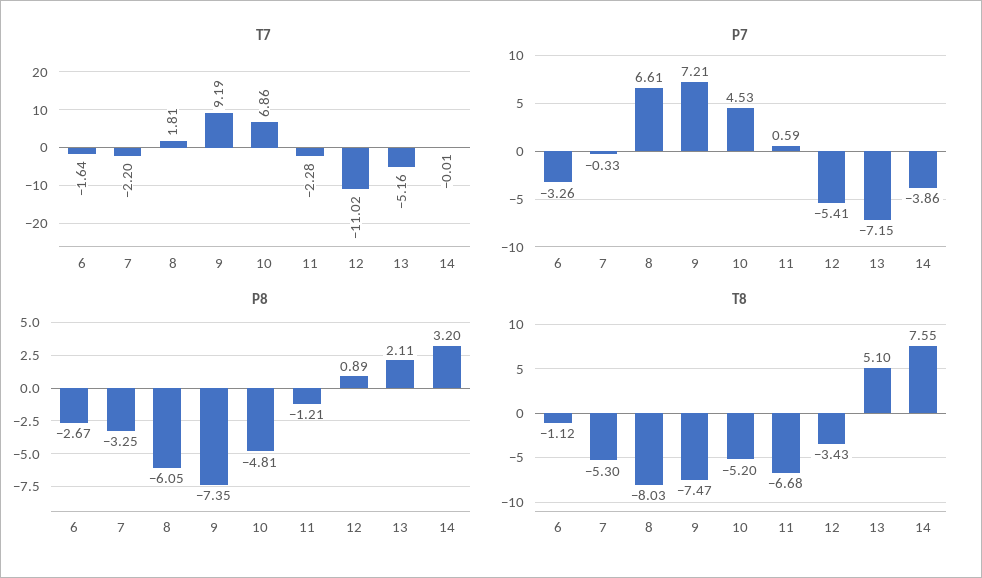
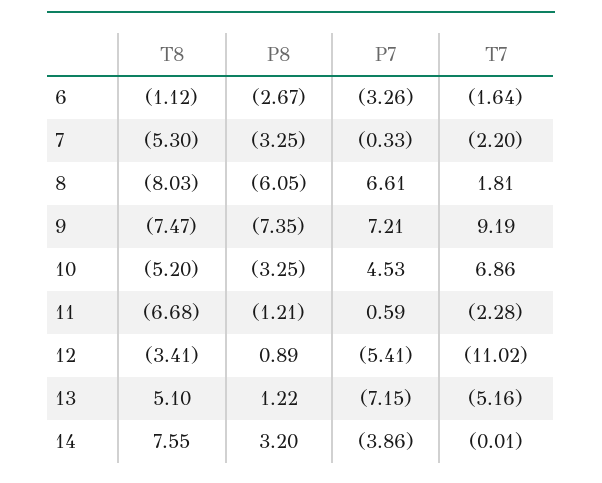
P8, 10: -4.81 -> -3.25
P8, 13: 2.11 -> 1.22
T8, 12: -3.43 -> -3.41

